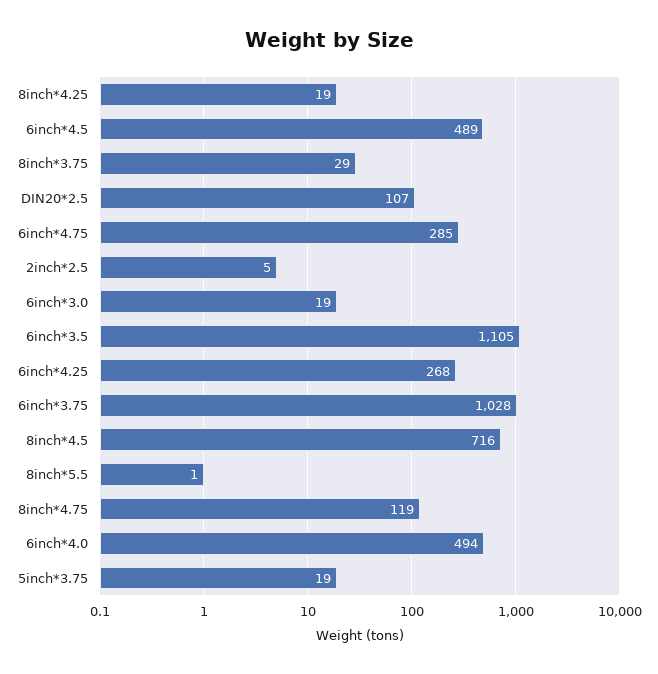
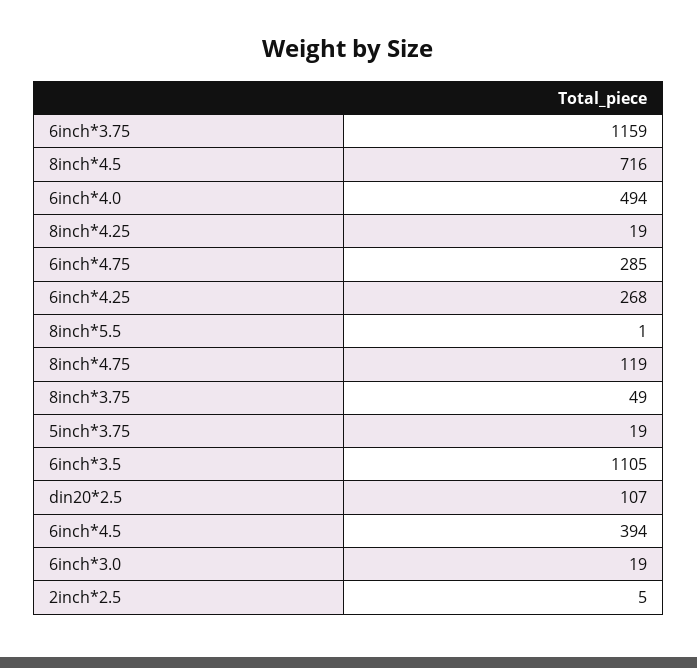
6inch*4.5: 489 -> 394
8inch*3.75: 29 -> 49
6inch*3.75: 1028 -> 1159

